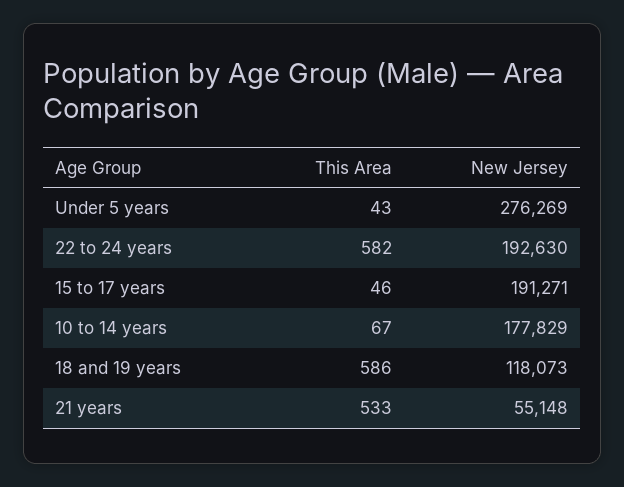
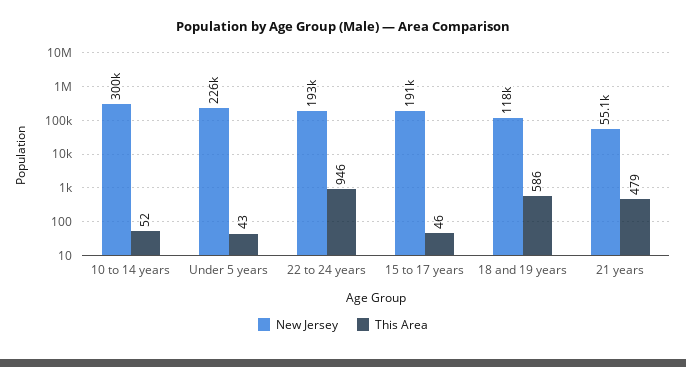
New Jersey, Under 5 years: 276269 -> 226000
This Area, 22 to 24 years: 582 -> 946
This Area, 10 to 14 years: 67 -> 52
New Jersey, 10 to 14 years: 177829 -> 300000
This Area, 21 years: 533 -> 479

